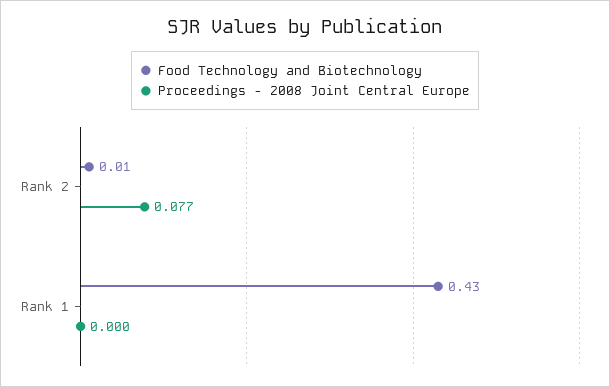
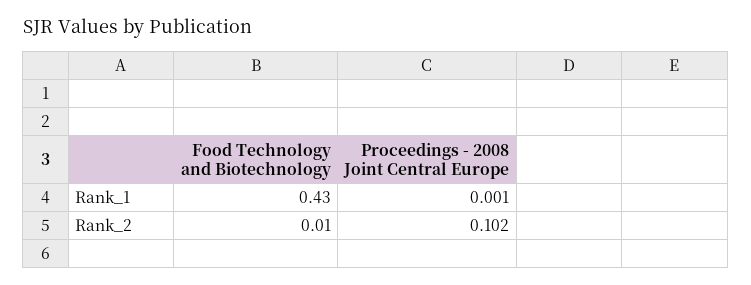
Proceedings - 2008 Joint Central Europe, Rank 2: 0.077 -> 0.102
Proceedings - 2008 Joint Central Europe, Rank 1: 0 -> 0.001

